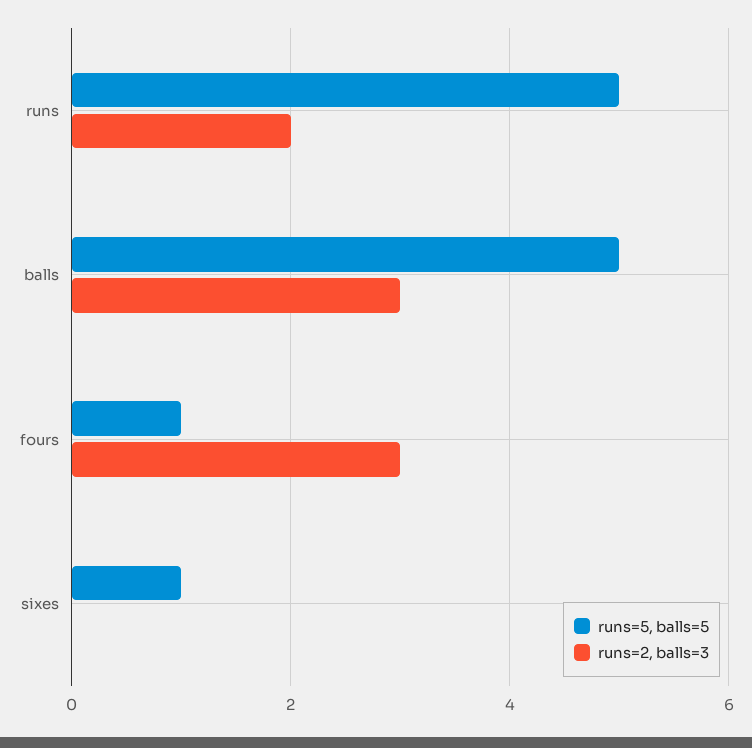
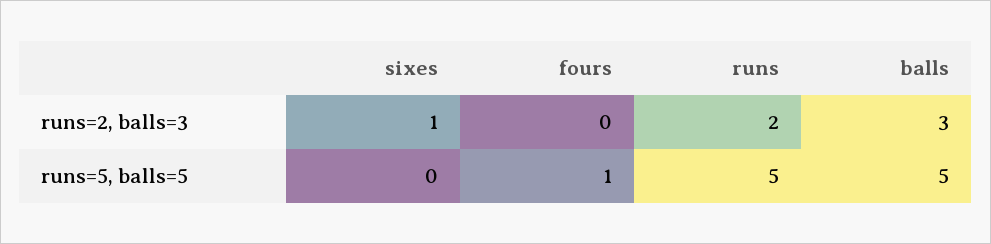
runs=2, balls=3, fours: 3 -> 0
runs=5, balls=5, sixes: 1 -> 0
runs=2, balls=3, sixes: 0 -> 1

